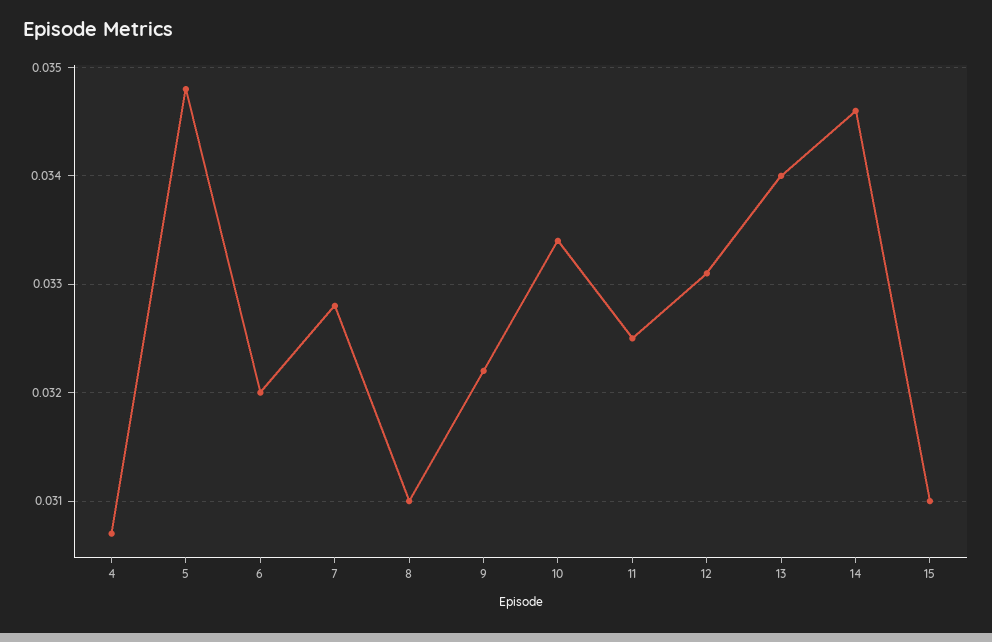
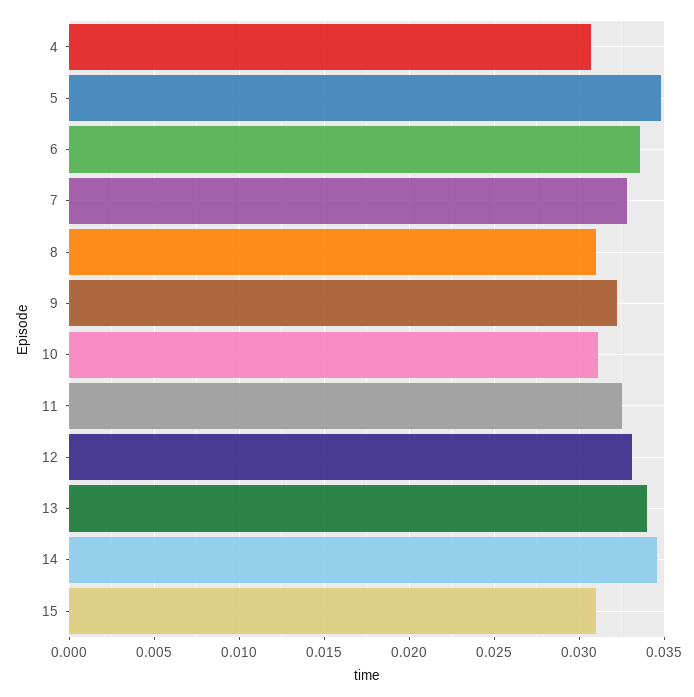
6: 0.032 -> 0.0335
10: 0.0334 -> 0.031

